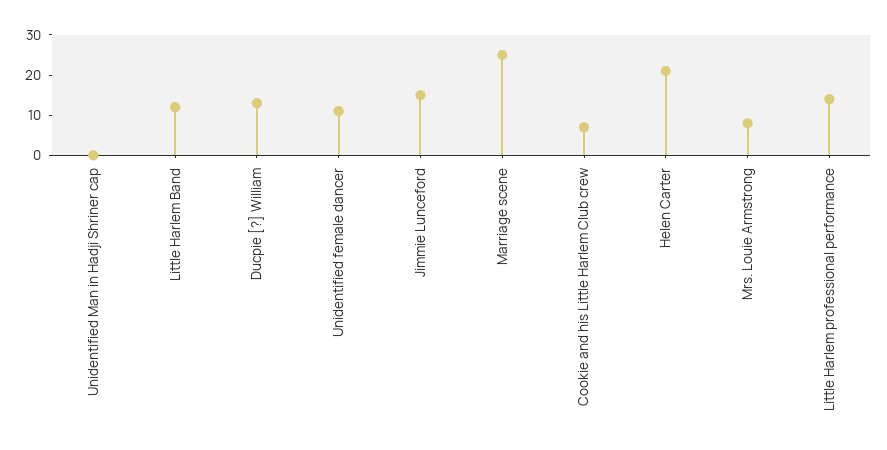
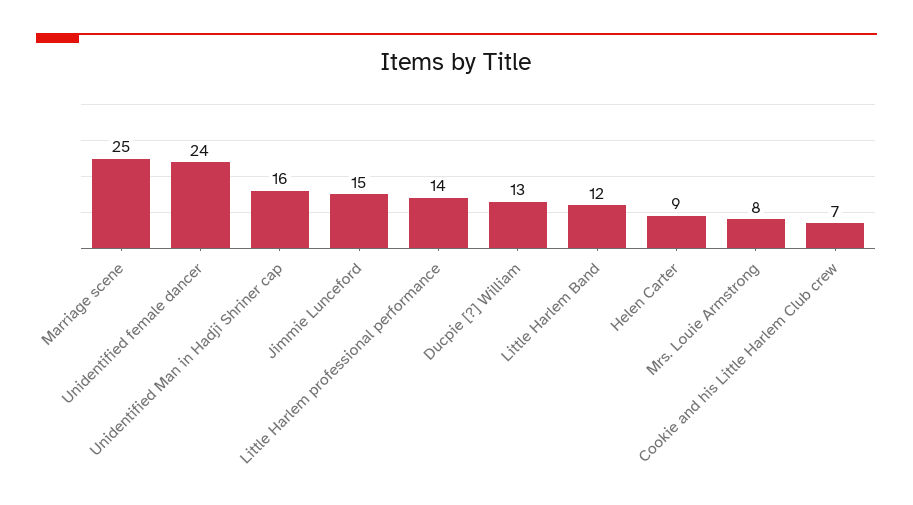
Unidentified Man in Hadji Shriner cap: 0 -> 16
Unidentified female dancer: 10 -> 24
Helen Carter: 20 -> 9

